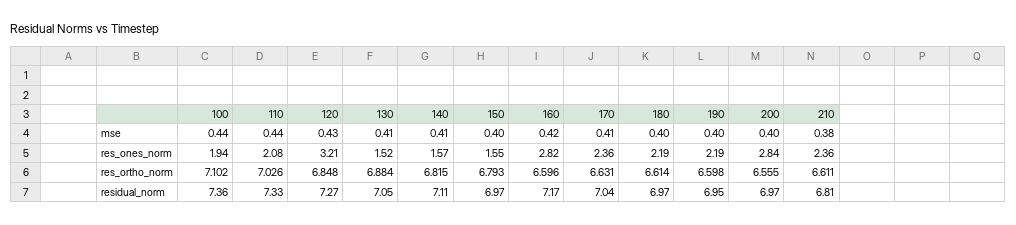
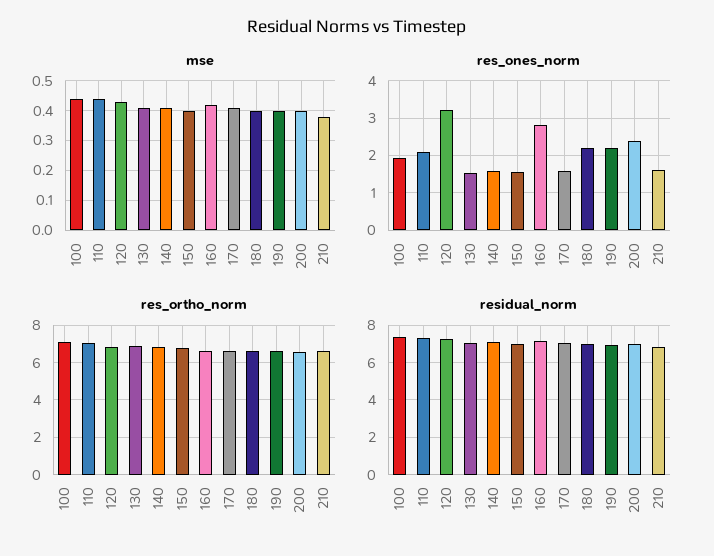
res_ones_norm, 170: 2.36 -> 1.6
res_ones_norm, 200: 2.84 -> 2.4
res_ones_norm, 210: 2.36 -> 1.6

